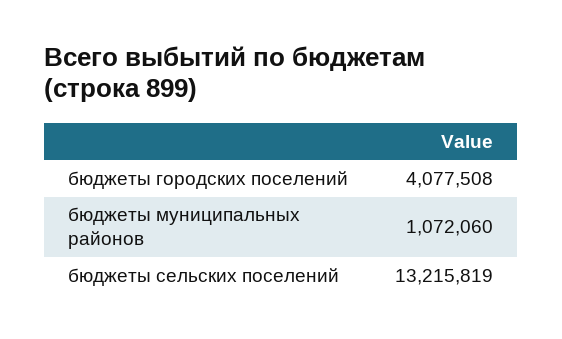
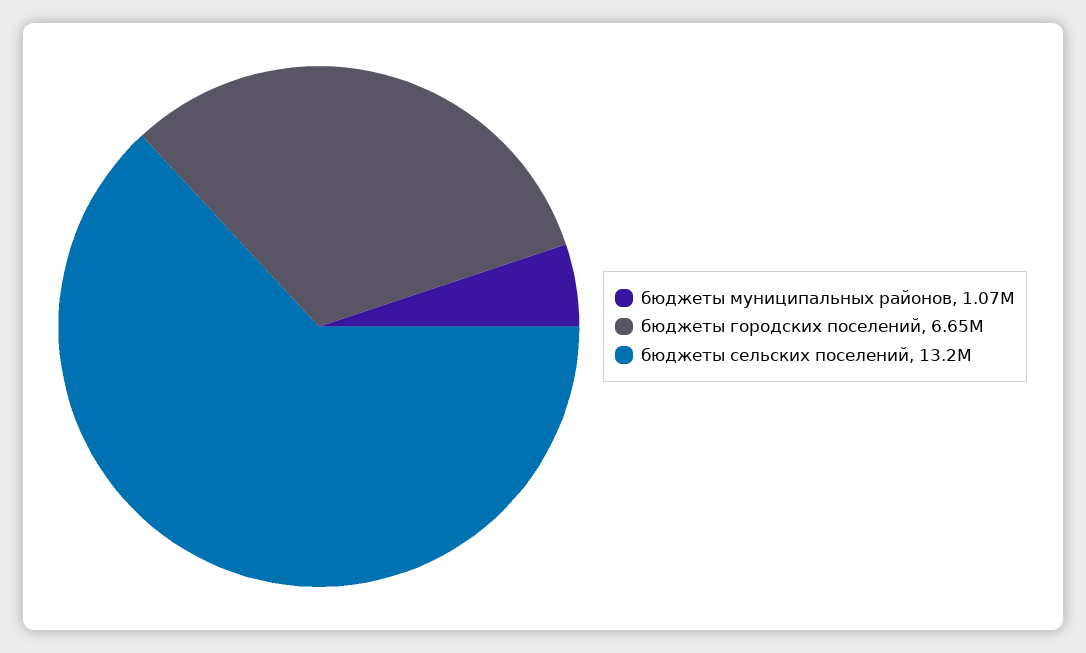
бюджеты городских поселений: 4077508 -> 6650000

